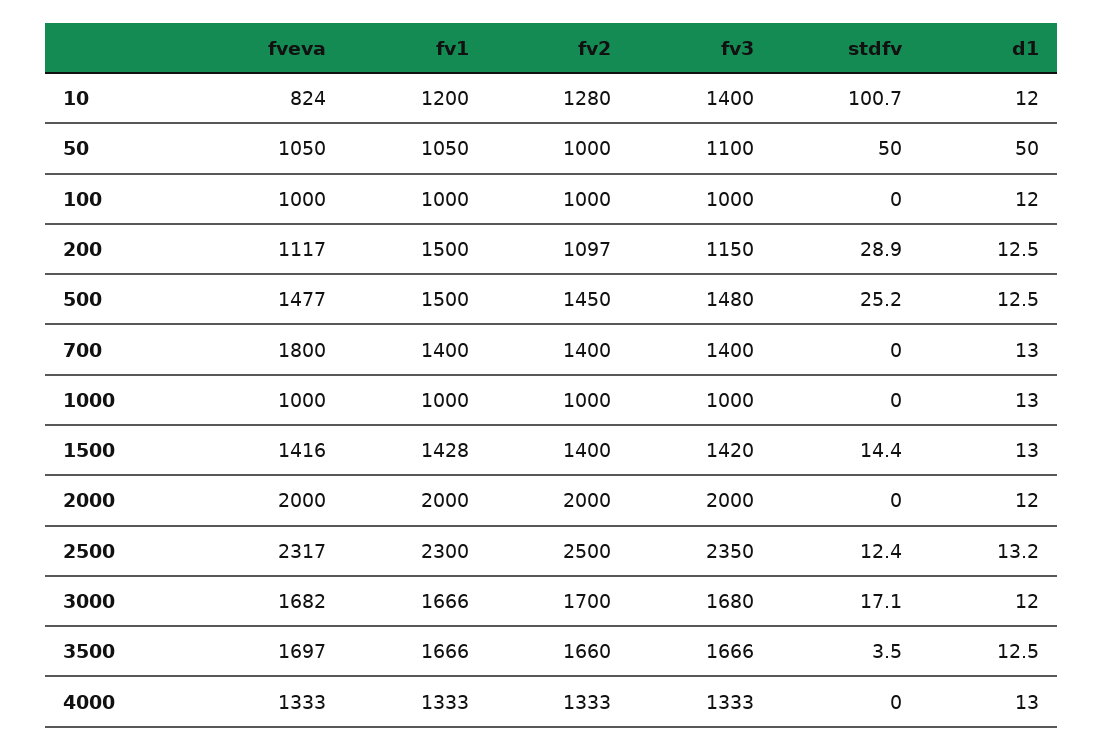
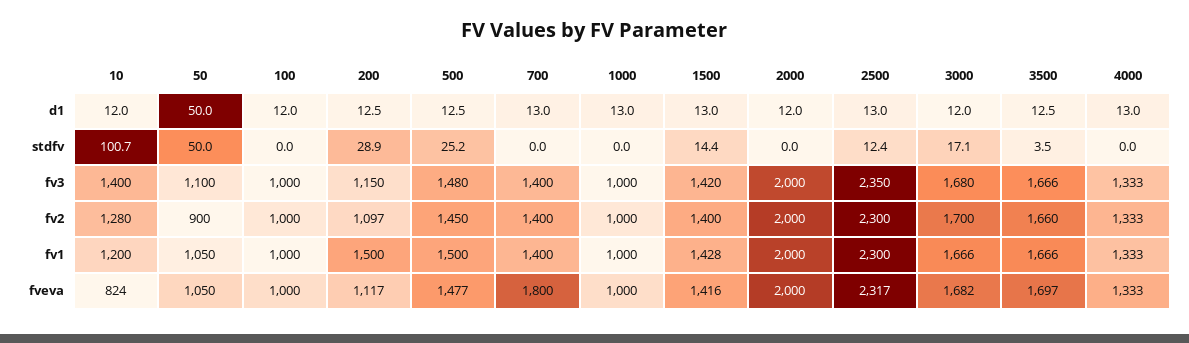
fv2, 50: 1000 -> 900
fv2, 2500: 2500 -> 2300
d1, 2500: 13.2 -> 13

